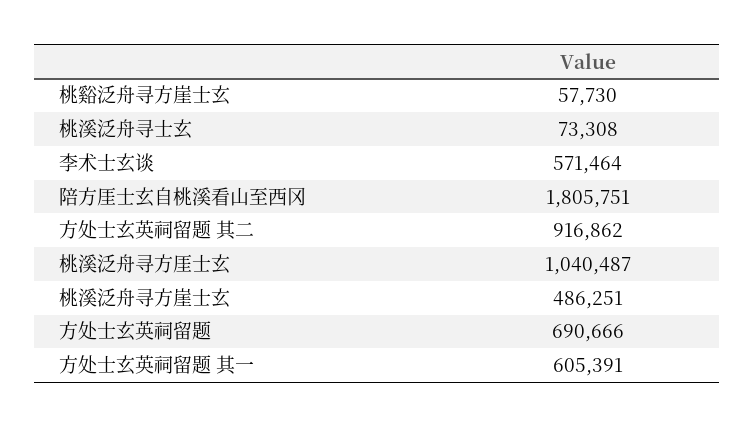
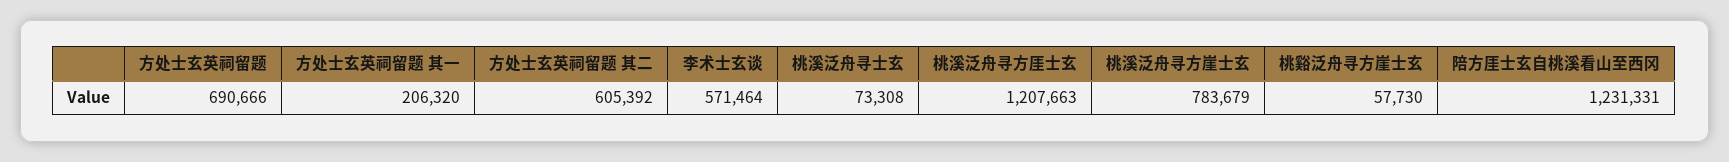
陪方厓士玄自桃溪看山至西冈: 1805751 -> 1231331
方处士玄英祠留题 其二: 916862 -> 605392
桃溪泛舟寻方厓士玄: 1040487 -> 1207663
桃溪泛舟寻方崖士玄: 486251 -> 783679
方处士玄英祠留题 其一: 605391 -> 206320

